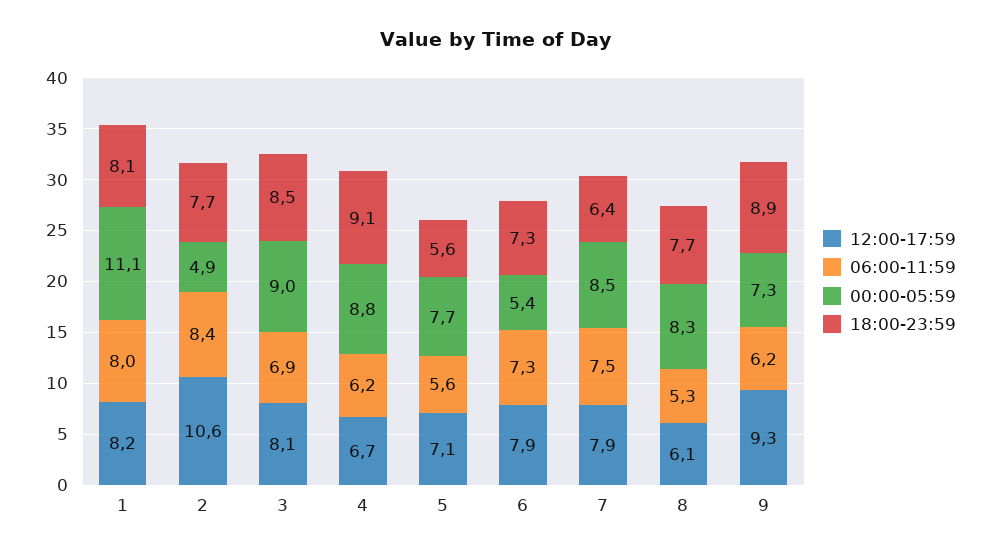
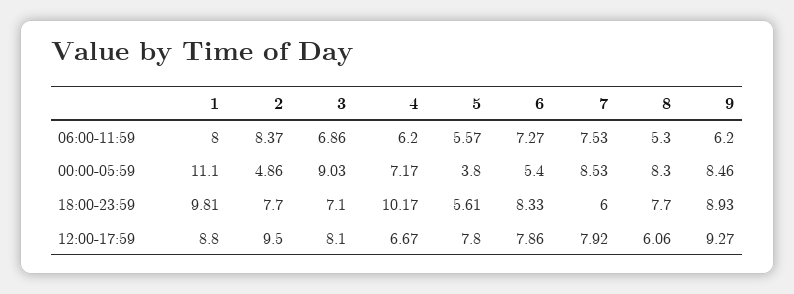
12:00-17:59, 1: 8.2 -> 8.8
18:00-23:59, 1: 8.1 -> 9.81
12:00-17:59, 2: 10.6 -> 9.5
18:00-23:59, 3: 8.5 -> 7.1
00:00-05:59, 4: 8.8 -> 7.17
18:00-23:59, 4: 9.1 -> 10.17
12:00-17:59, 5: 7.1 -> 7.8
00:00-05:59, 5: 7.7 -> 3.8
18:00-23:59, 6: 7.3 -> 8.33
18:00-23:59, 7: 6.4 -> 6
00:00-05:59, 9: 7.3 -> 8.46

